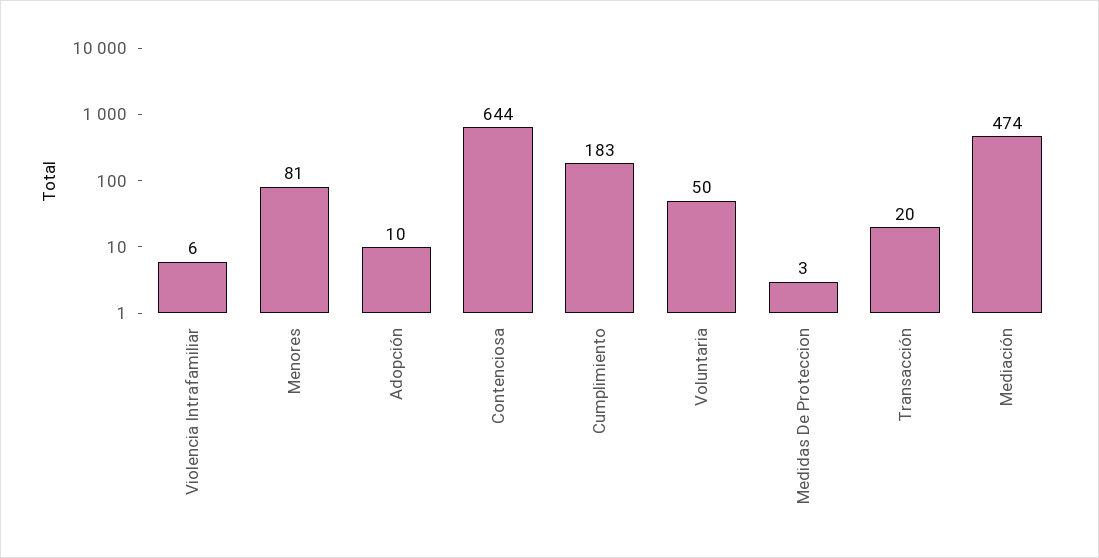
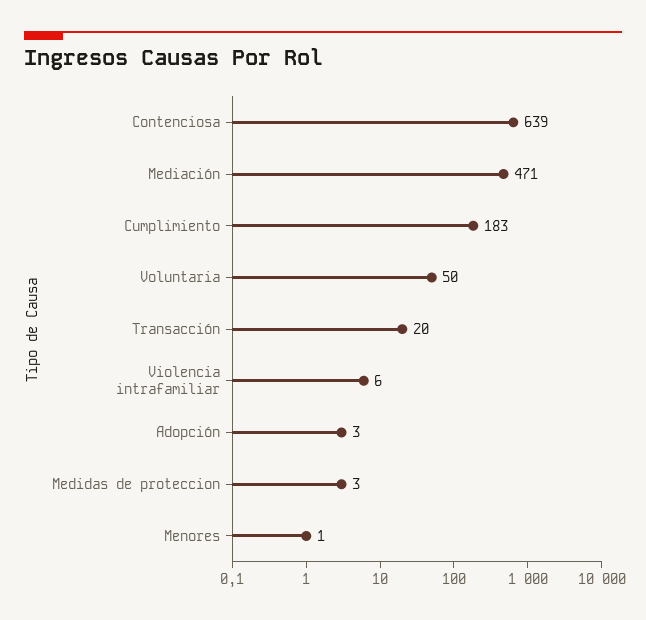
Menores: 81 -> 1
Adopción: 10 -> 3
Contenciosa: 644 -> 639
Mediación: 474 -> 471

